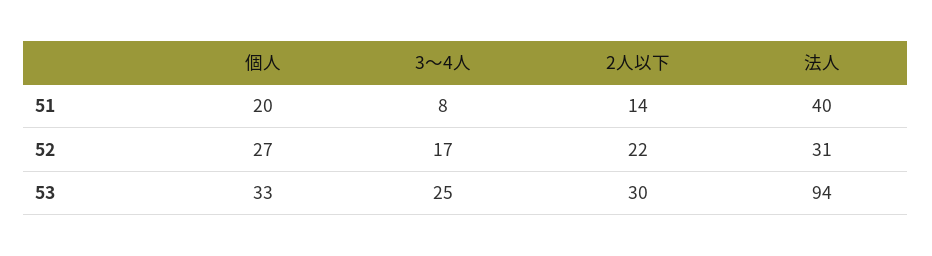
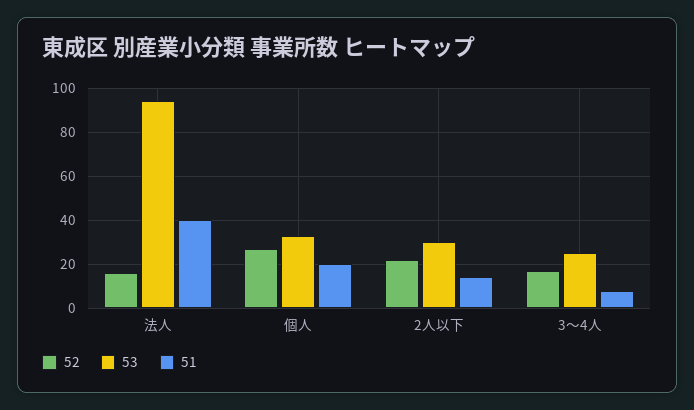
52, 法人: 31 -> 15

